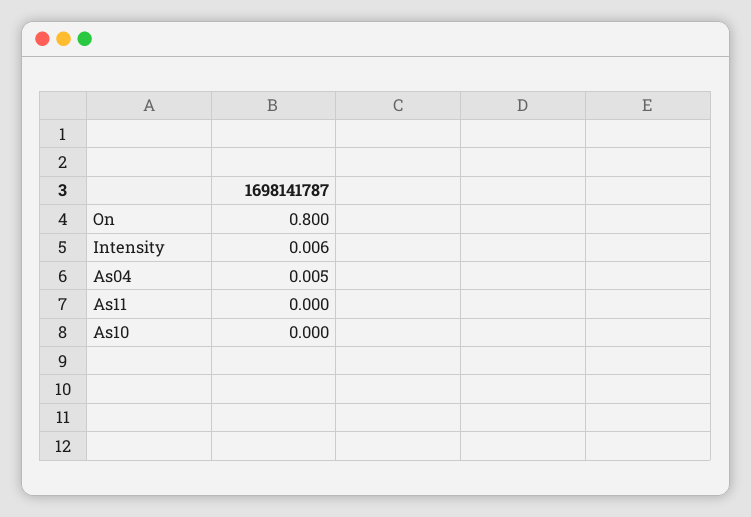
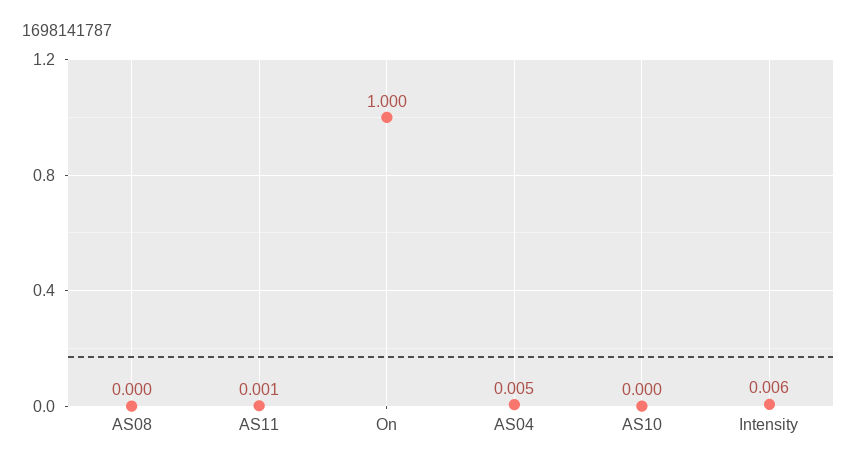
On: 0.8 -> 1
As11: 0 -> 0.001
AS08: none -> 0

